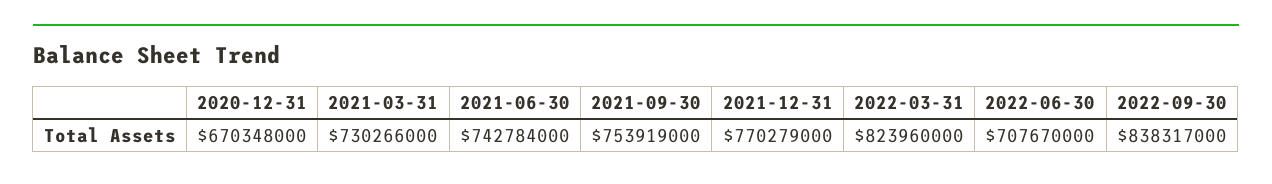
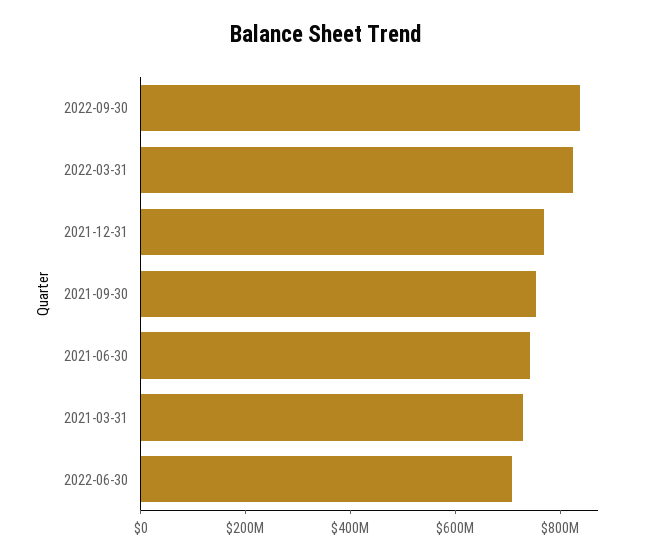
2020-12-31: 670348000 -> none

